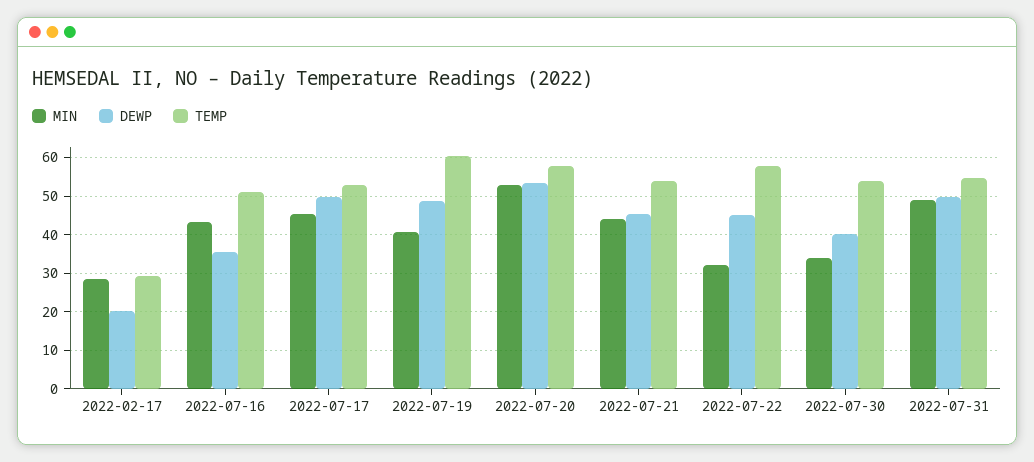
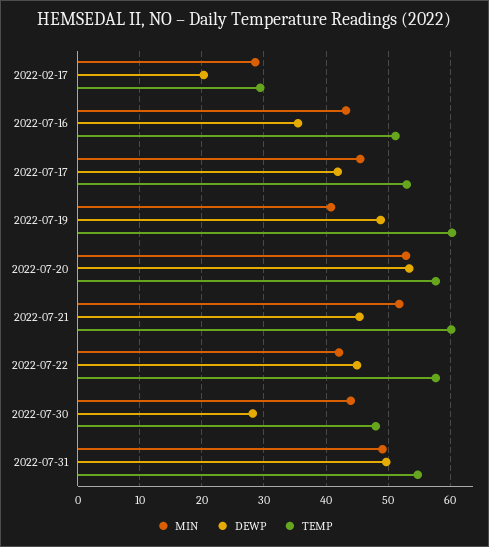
DEWP, 2022-07-17: 50 -> 42
MIN, 2022-07-21: 44 -> 52
TEMP, 2022-07-21: 54 -> 60
MIN, 2022-07-22: 32 -> 42
MIN, 2022-07-30: 34 -> 44
DEWP, 2022-07-30: 40 -> 28
TEMP, 2022-07-30: 54 -> 48

